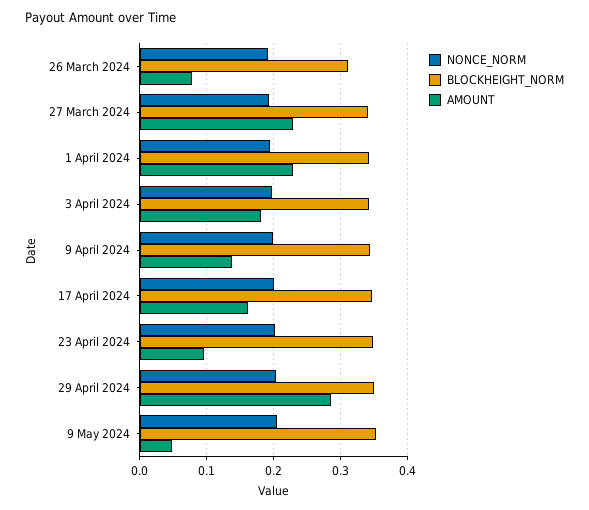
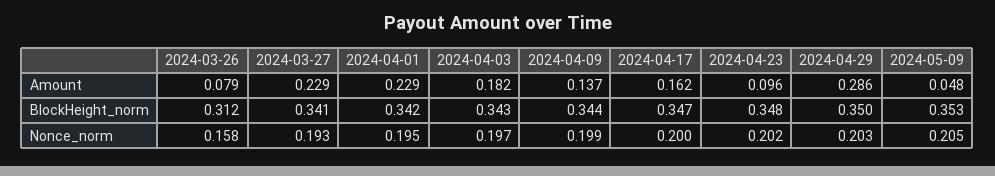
NONCE_NORM, 26 March 2024: 0.19 -> 0.158

